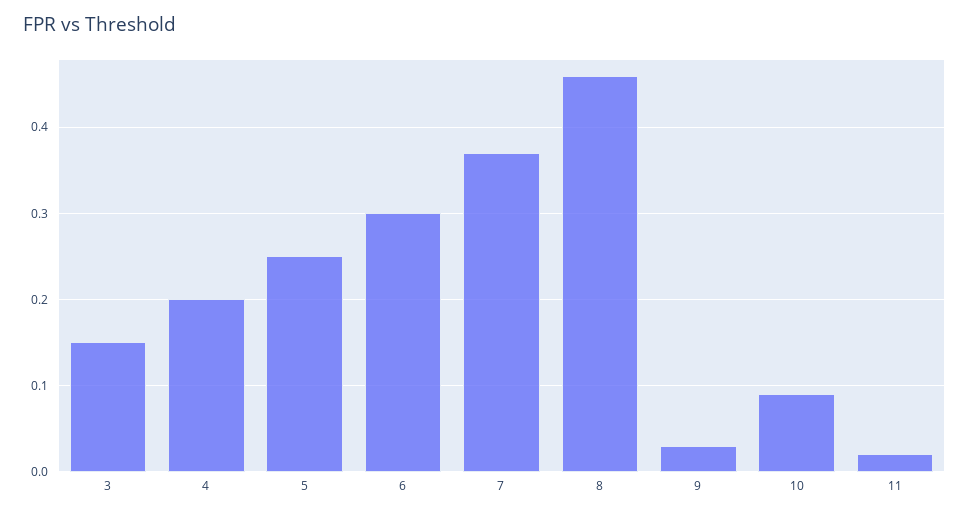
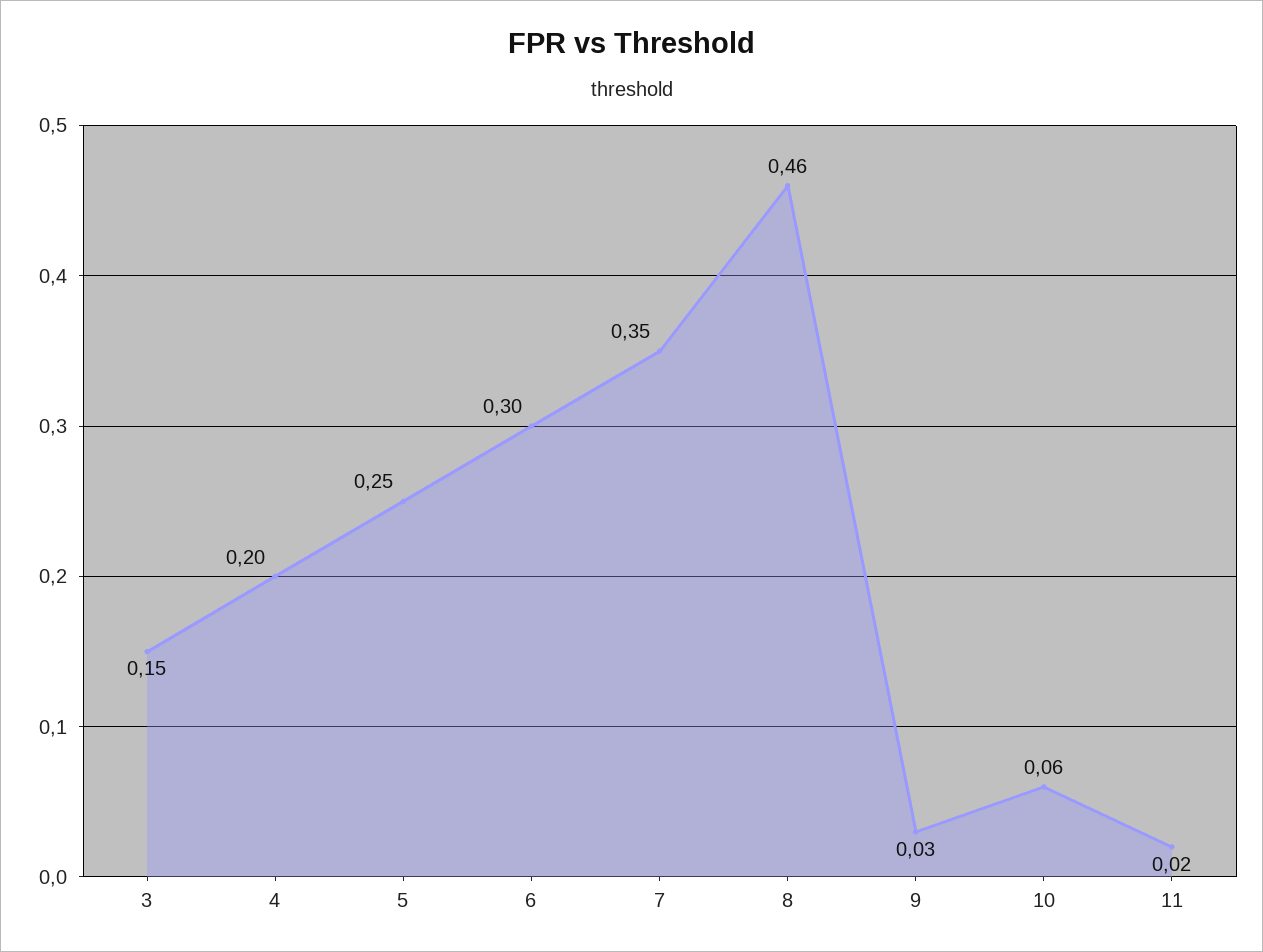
7: 0.37 -> 0.35
10: 0.09 -> 0.06

